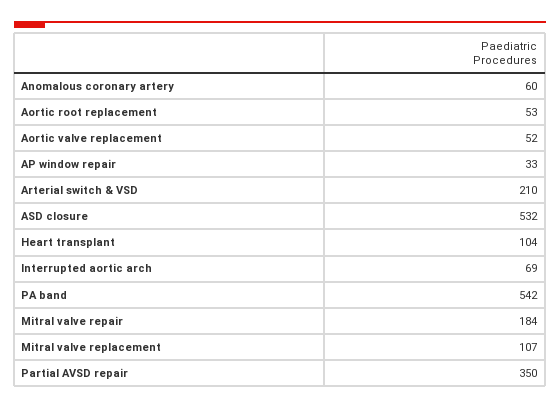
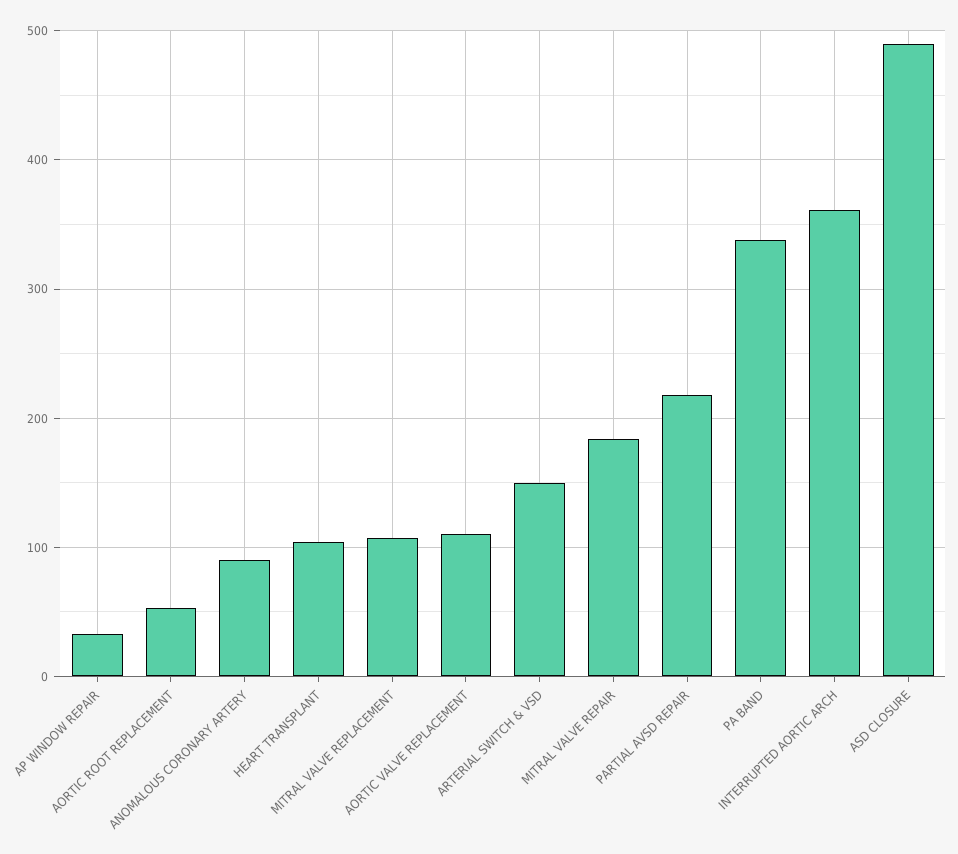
Anomalous coronary artery: 60 -> 90
Aortic valve replacement: 52 -> 110
Arterial switch & VSD: 210 -> 150
ASD closure: 532 -> 490
Interrupted aortic arch: 69 -> 360
PA band: 542 -> 340
Partial AVSD repair: 350 -> 220

